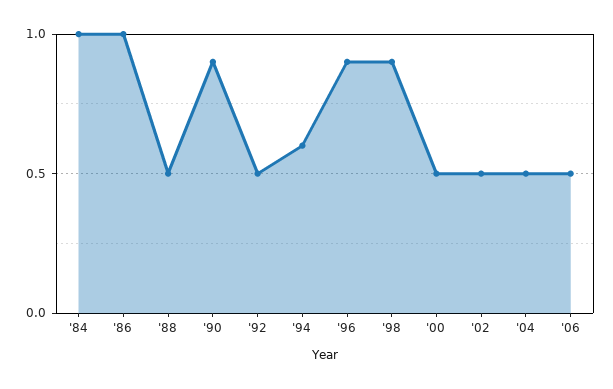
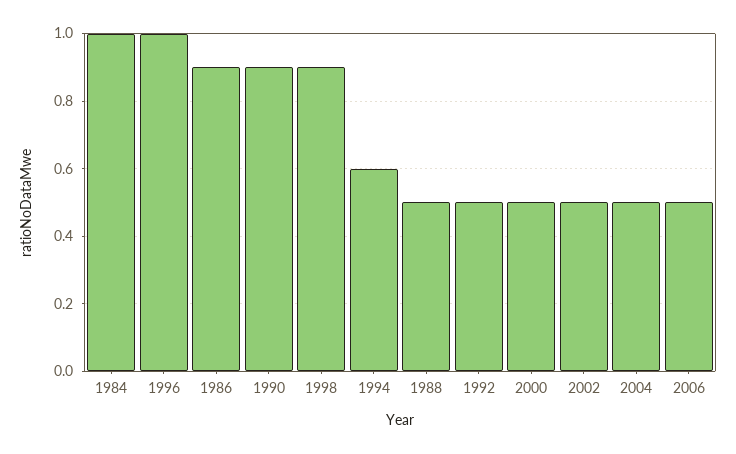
'86: 1 -> 0.9
'96: 0.9 -> 1

